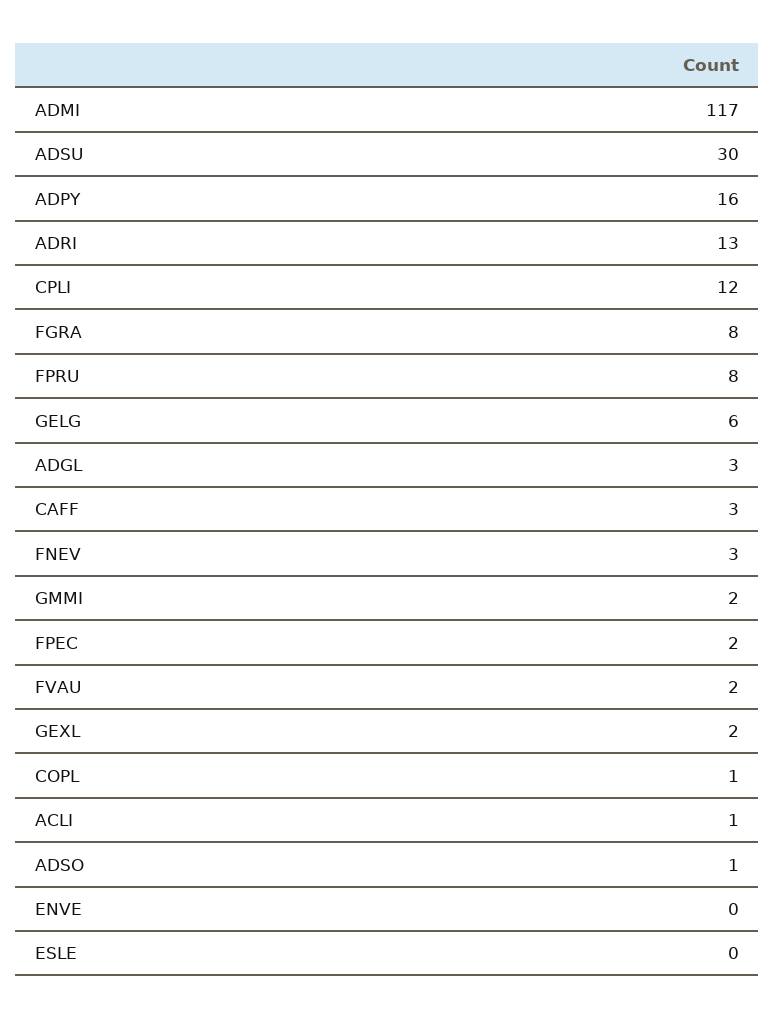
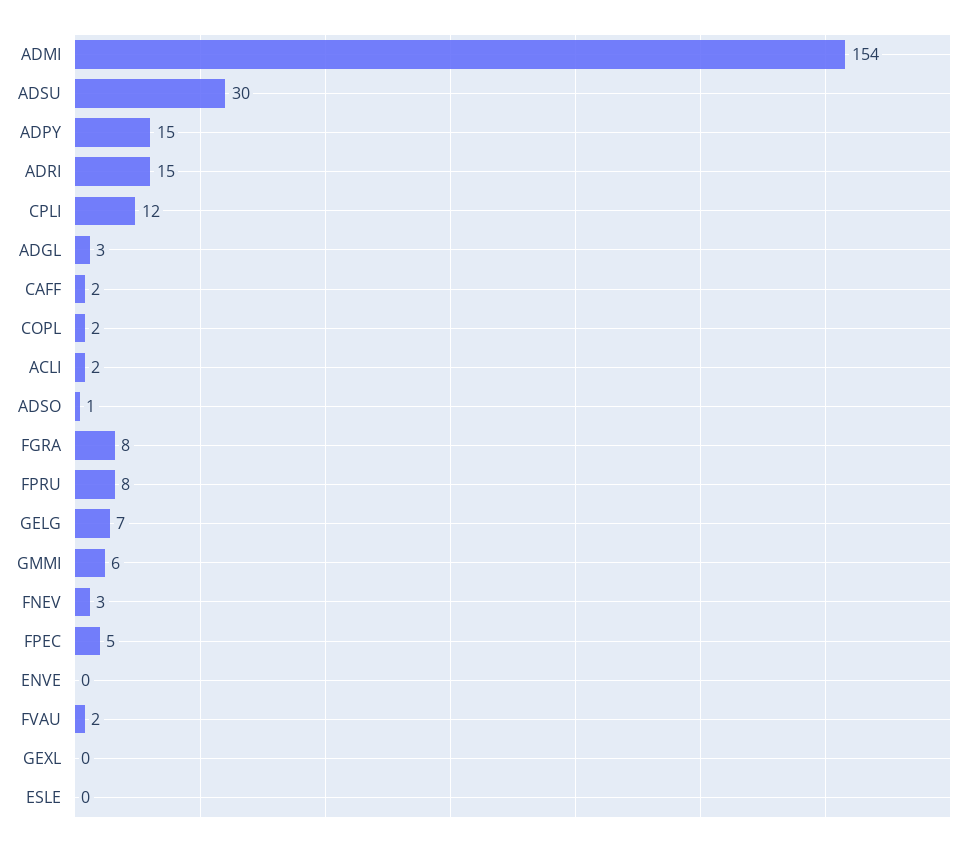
ADMI: 117 -> 154
ADPY: 16 -> 15
ADRI: 13 -> 15
GELG: 6 -> 7
CAFF: 3 -> 2
GMMI: 2 -> 6
FPEC: 2 -> 5
GEXL: 2 -> 0
COPL: 1 -> 2
ACLI: 1 -> 2

